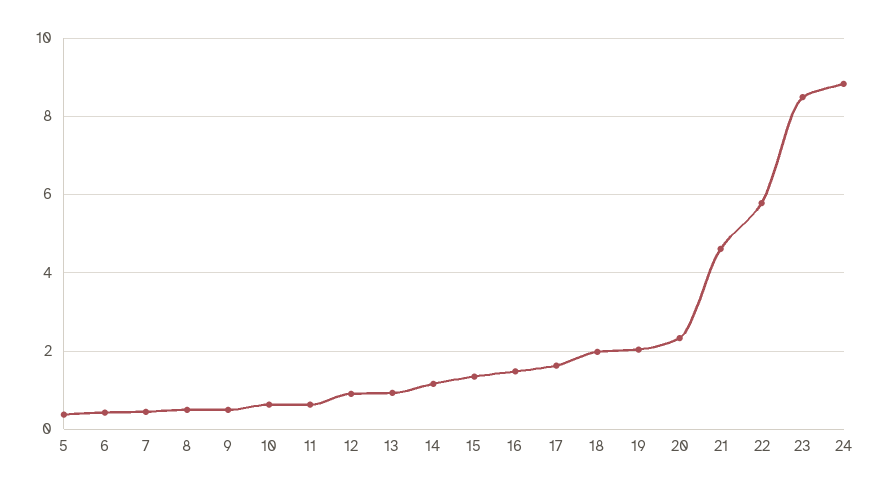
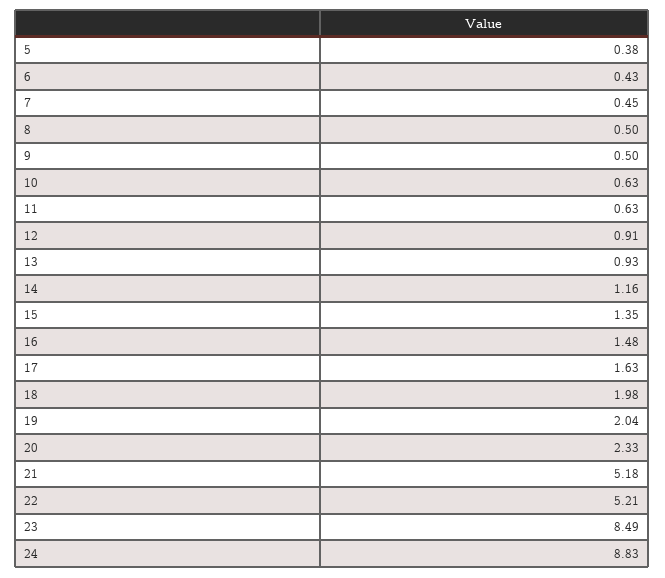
21: 4.6 -> 5.18
22: 5.8 -> 5.21

